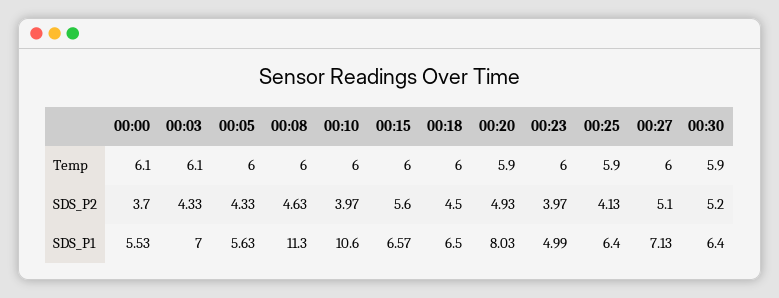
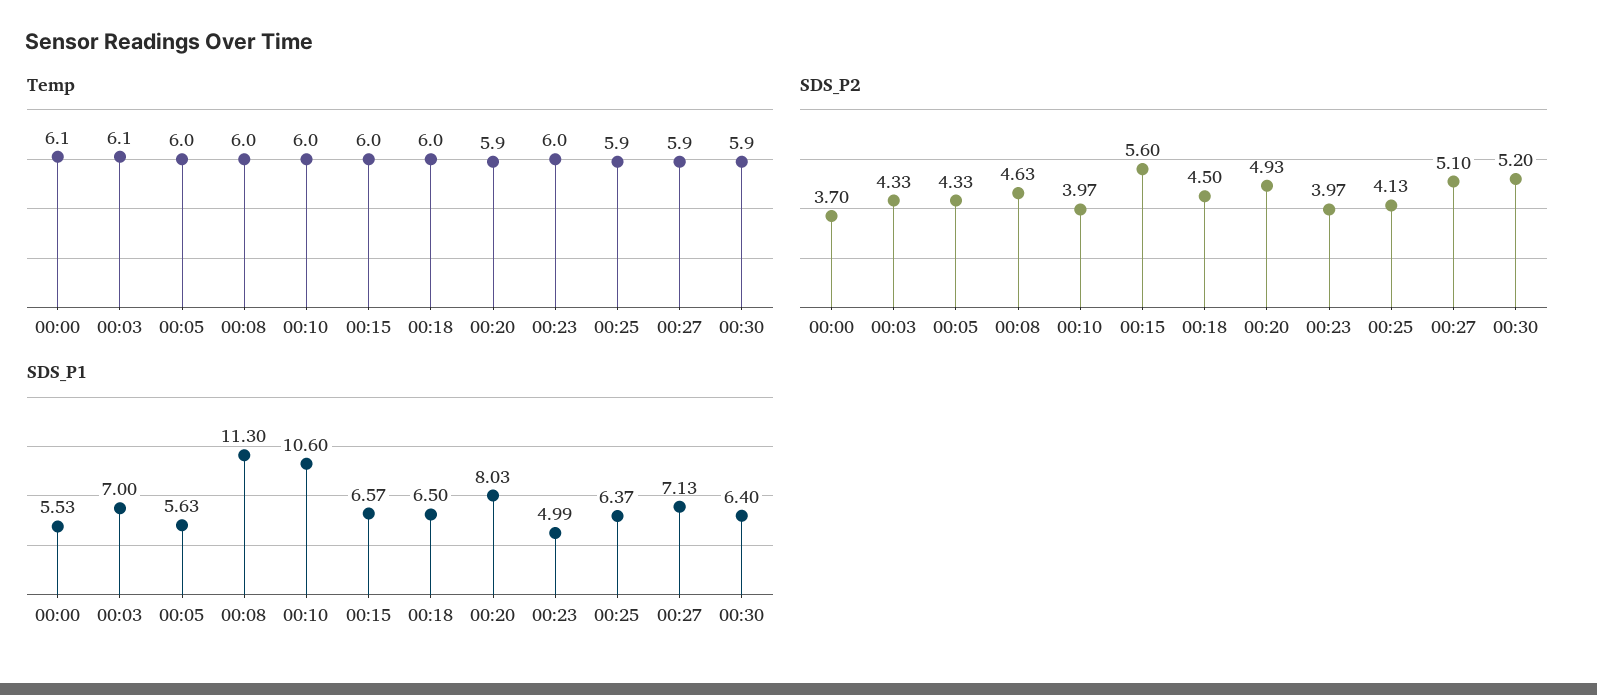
Temp, 00:27: 6 -> 5.9
SDS_P1, 00:25: 6.4 -> 6.37

